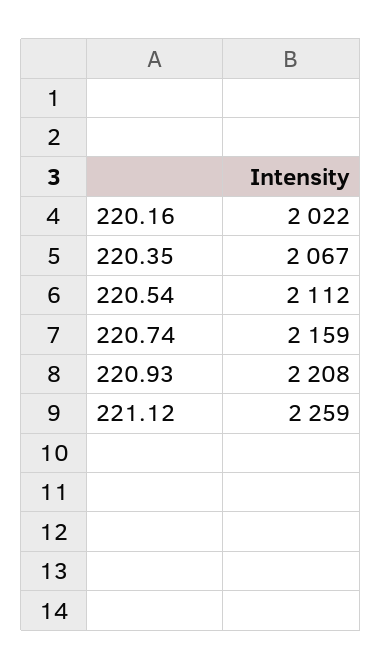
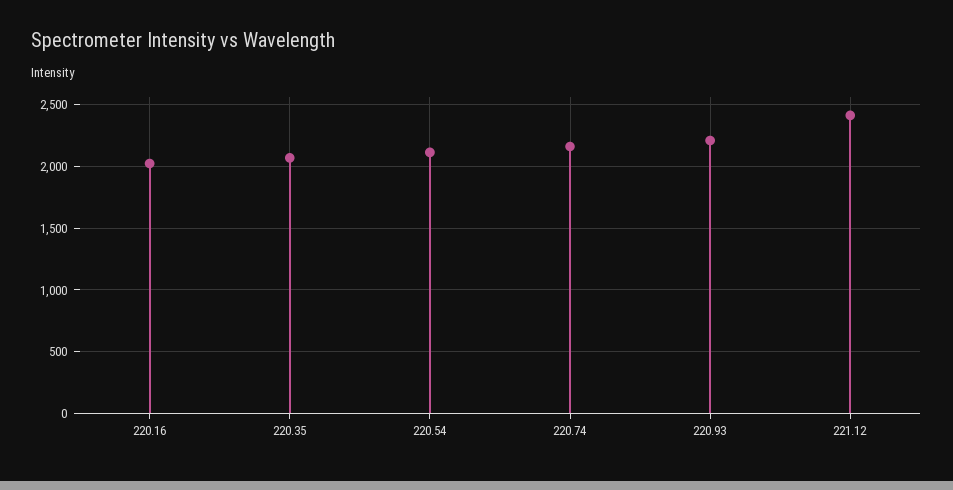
221.12: 2259 -> 2400

